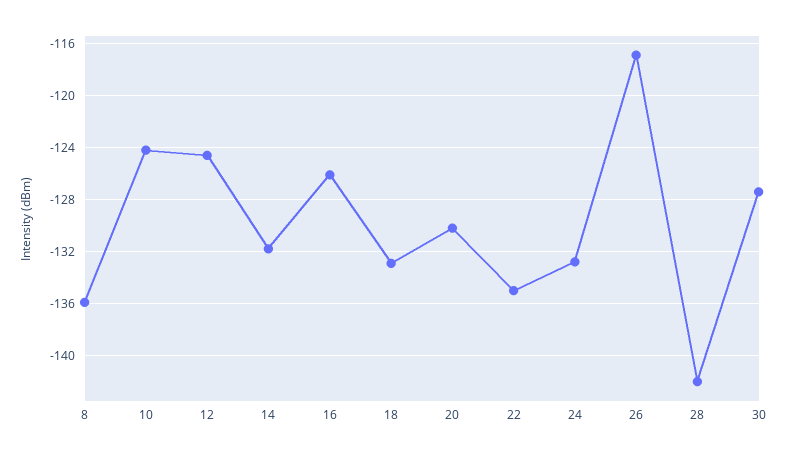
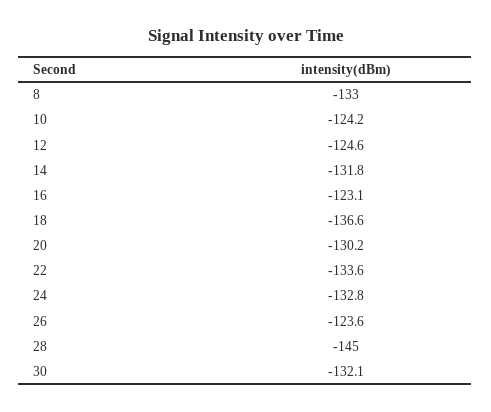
8: -136 -> -133
16: -126 -> -123.1
18: -133 -> -136.6
22: -135 -> -133.6
26: -117 -> -123.6
28: -142 -> -145
30: -127.5 -> -132.1

